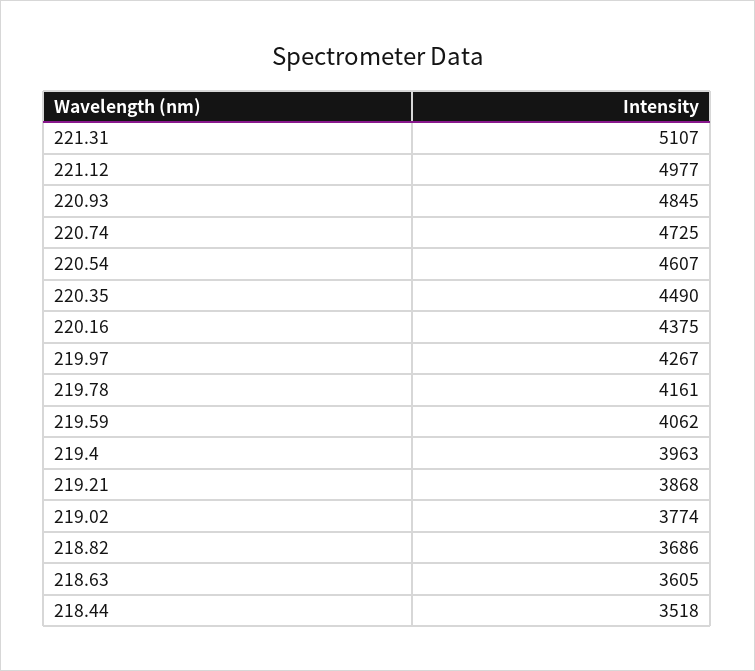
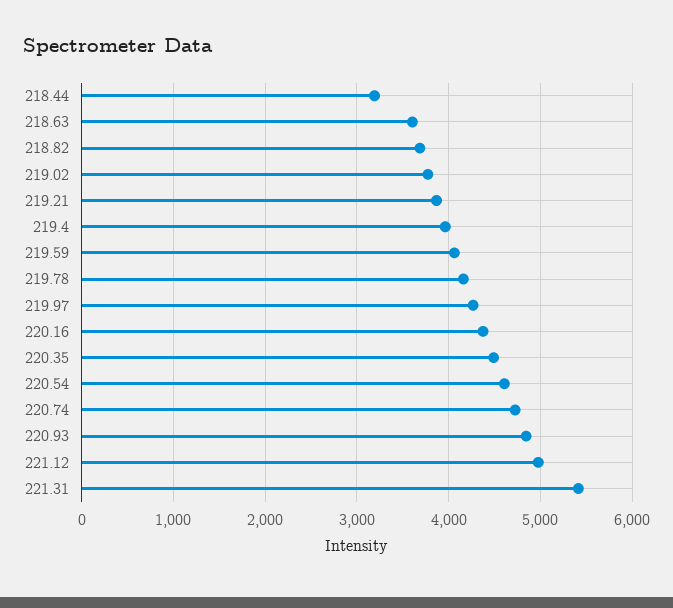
221.31: 5107 -> 5400
218.44: 3518 -> 3200

